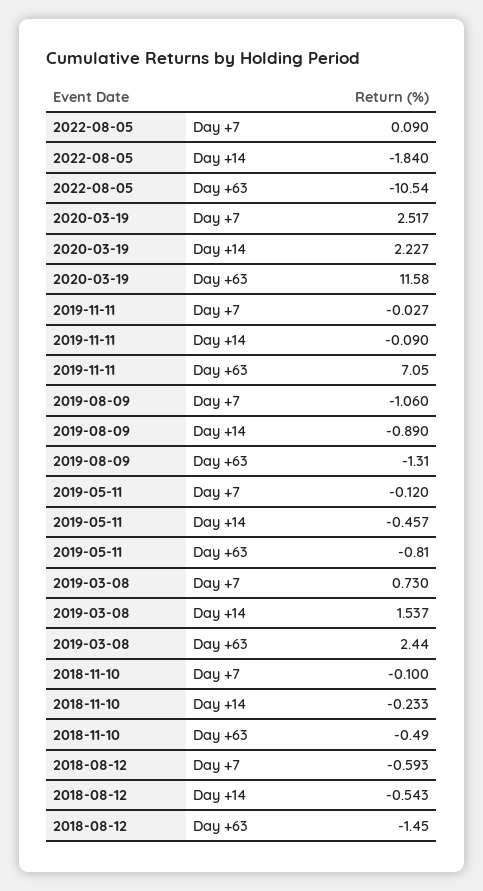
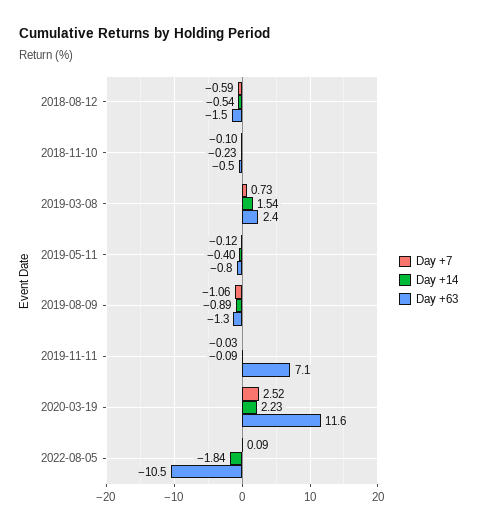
Day +14, 2019-05-11: -0.457 -> -0.4

